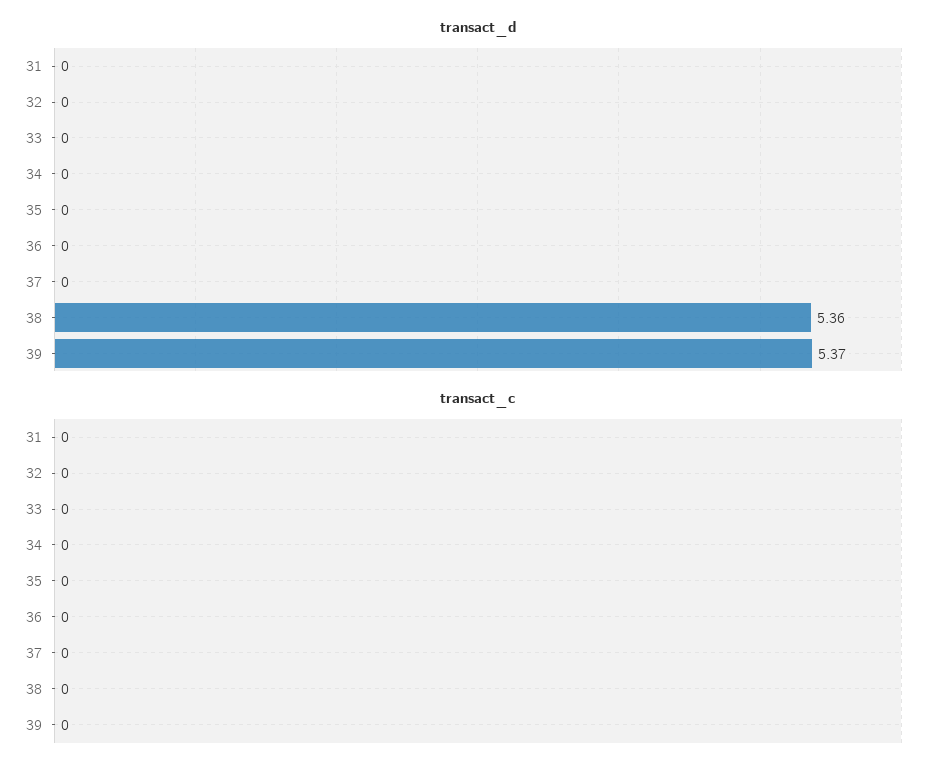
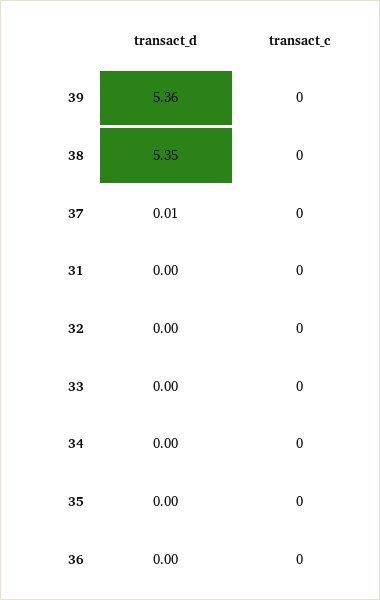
transact_d, 37: 0 -> 0.01
transact_d, 38: 5.36 -> 5.35
transact_d, 39: 5.37 -> 5.36

